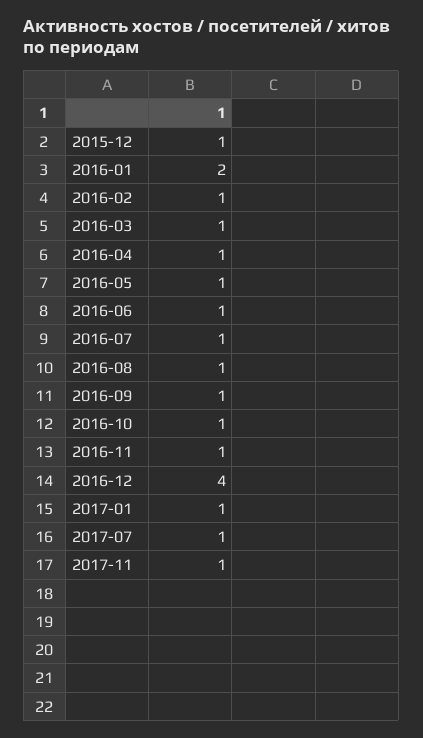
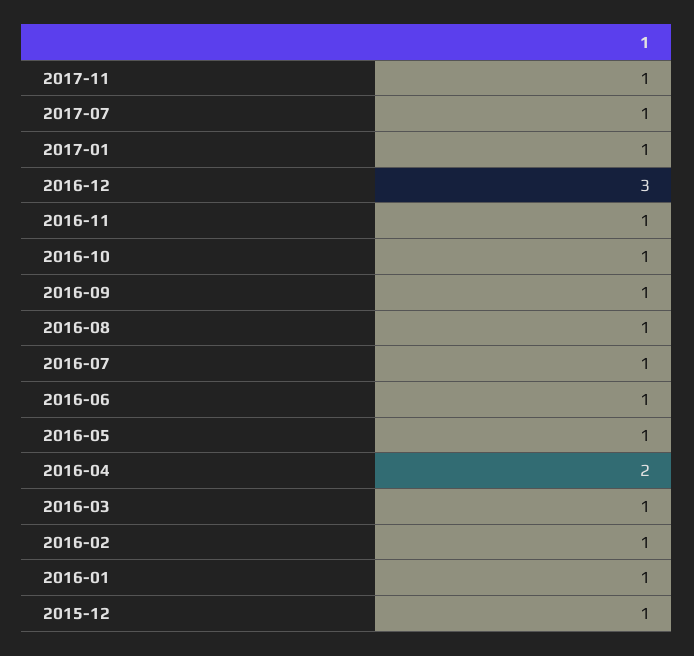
2016-01: 2 -> 1
2016-04: 1 -> 2
2016-12: 4 -> 3

